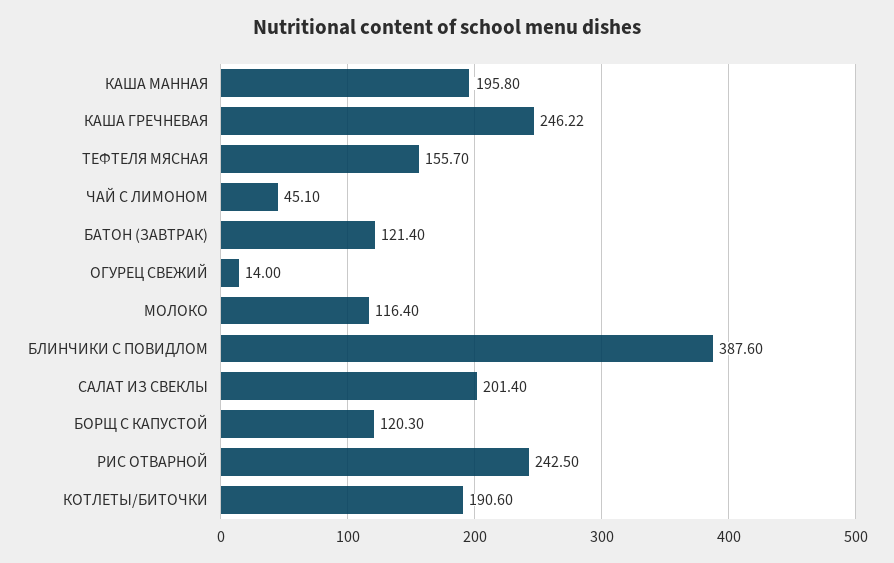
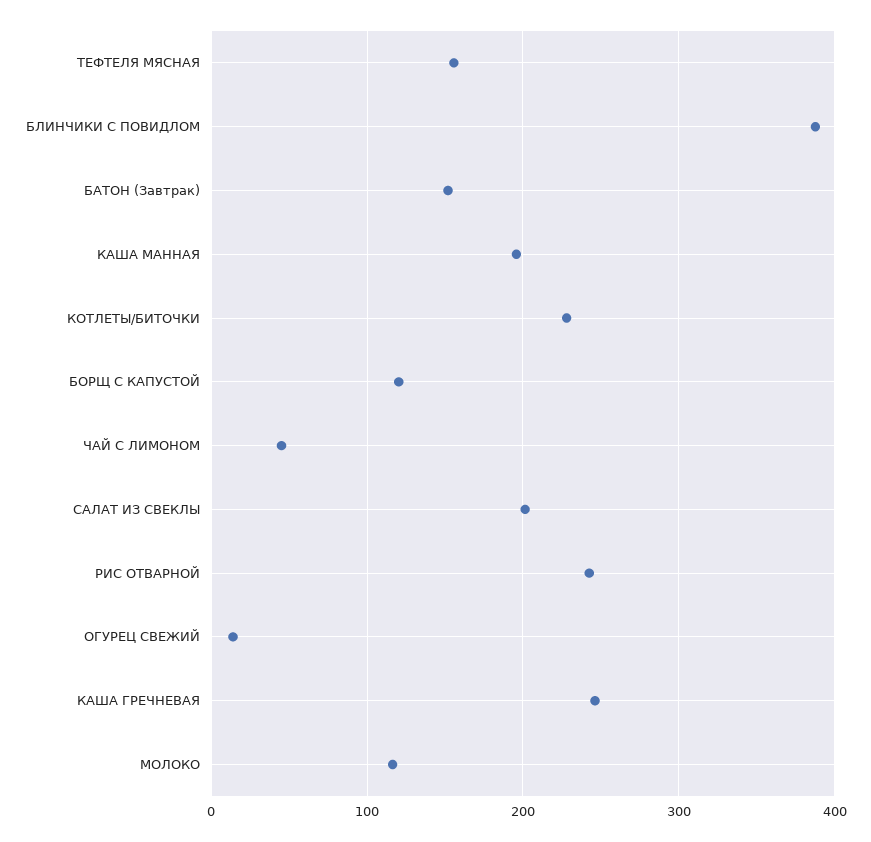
БАТОН (ЗАВТРАК): 121.4 -> 150
КОТЛЕТЫ/БИТОЧКИ: 190.6 -> 230

